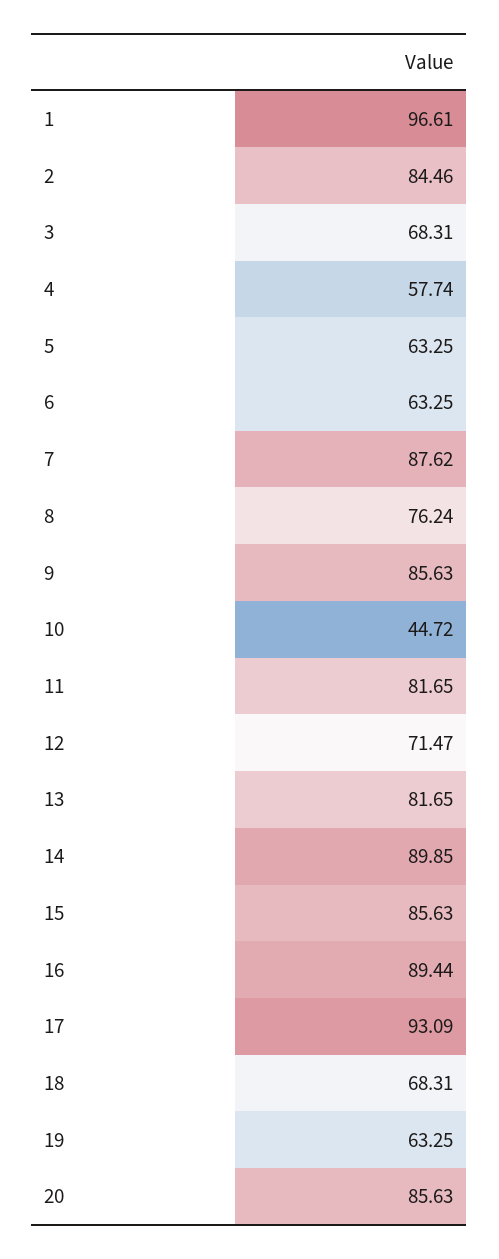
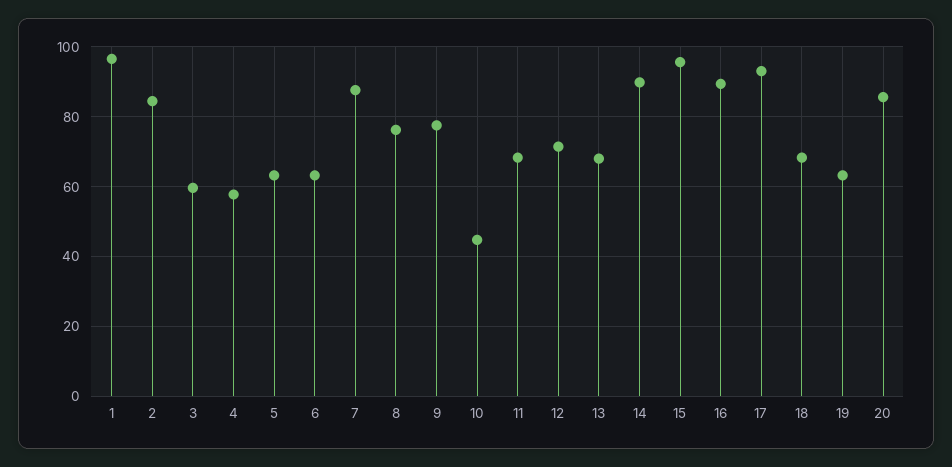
3: 68.31 -> 60
9: 85.63 -> 78
11: 81.65 -> 68
13: 81.65 -> 68
15: 85.63 -> 96

